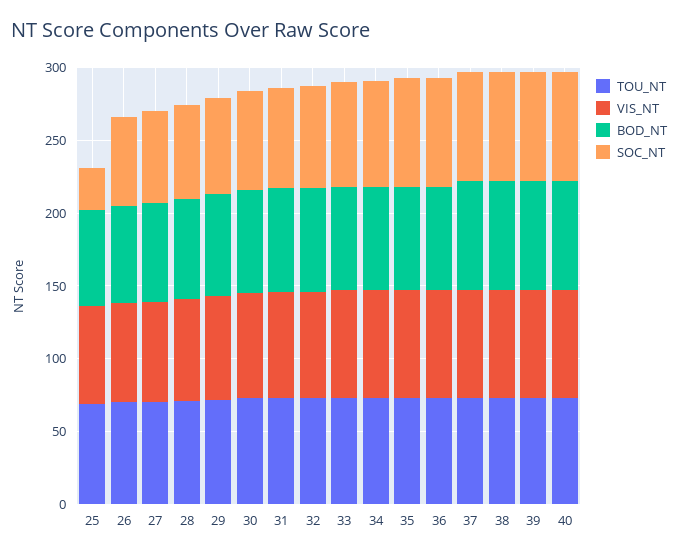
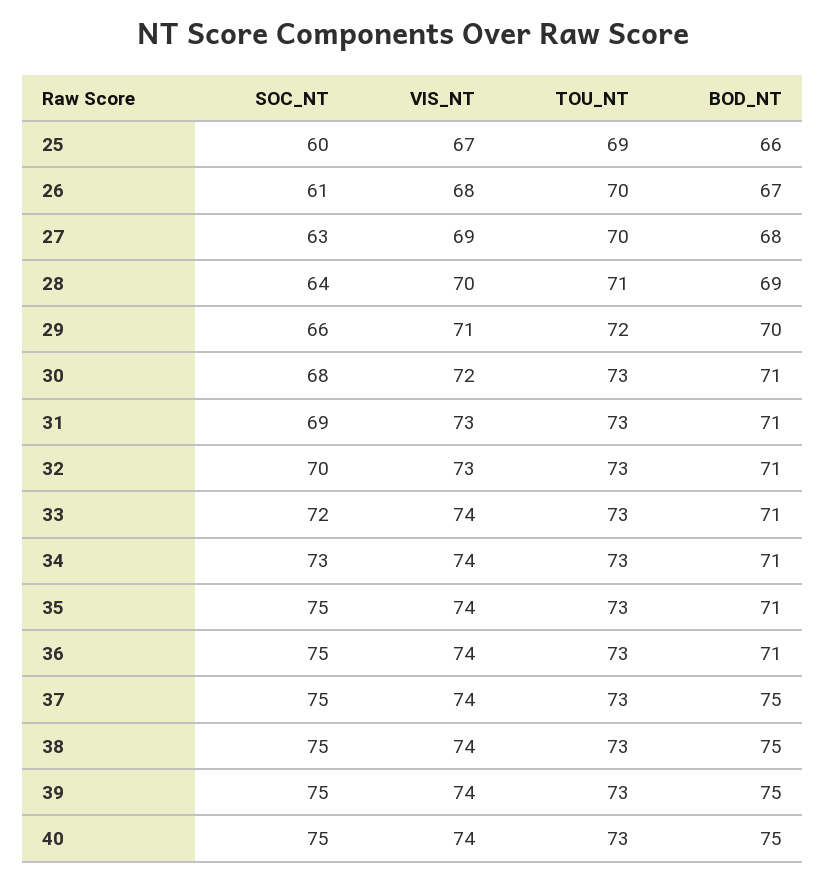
SOC_NT, 25: 30 -> 60

